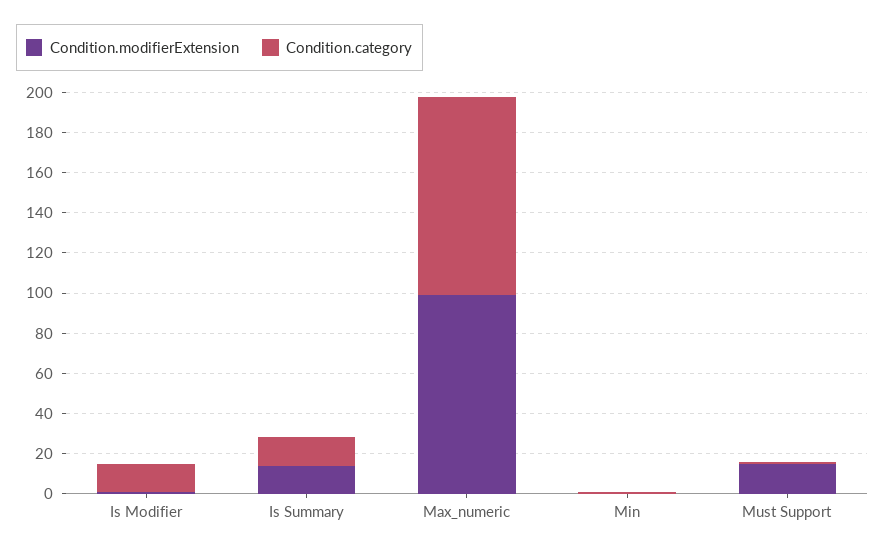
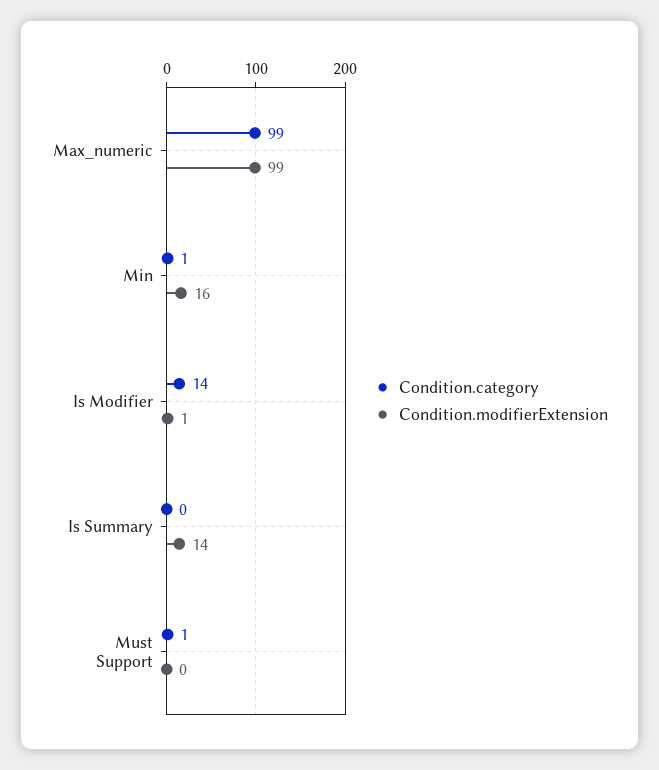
Condition.category, Is Summary: 15 -> 0
Condition.modifierExtension, Min: 0 -> 16
Condition.modifierExtension, Must Support: 15 -> 0

